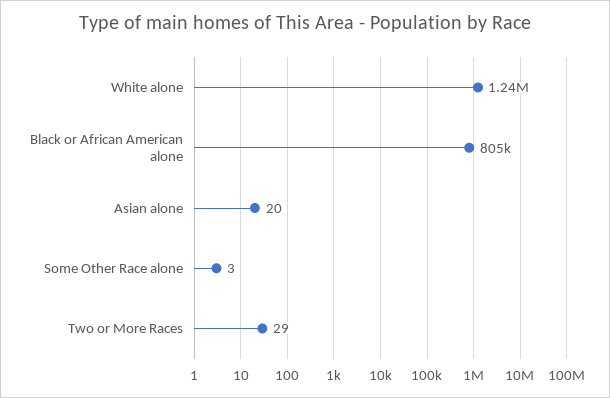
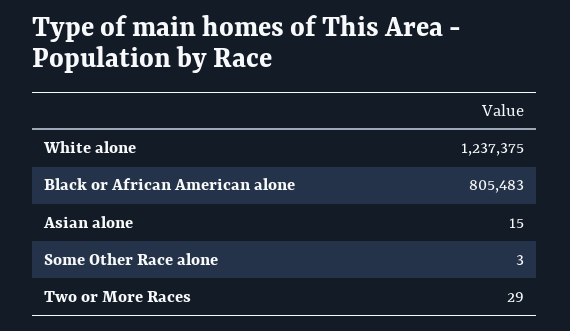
Asian alone: 20 -> 15

